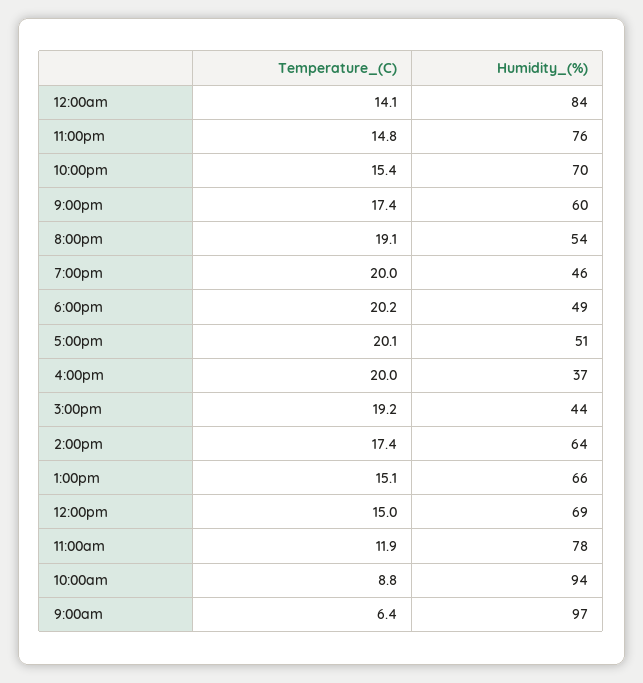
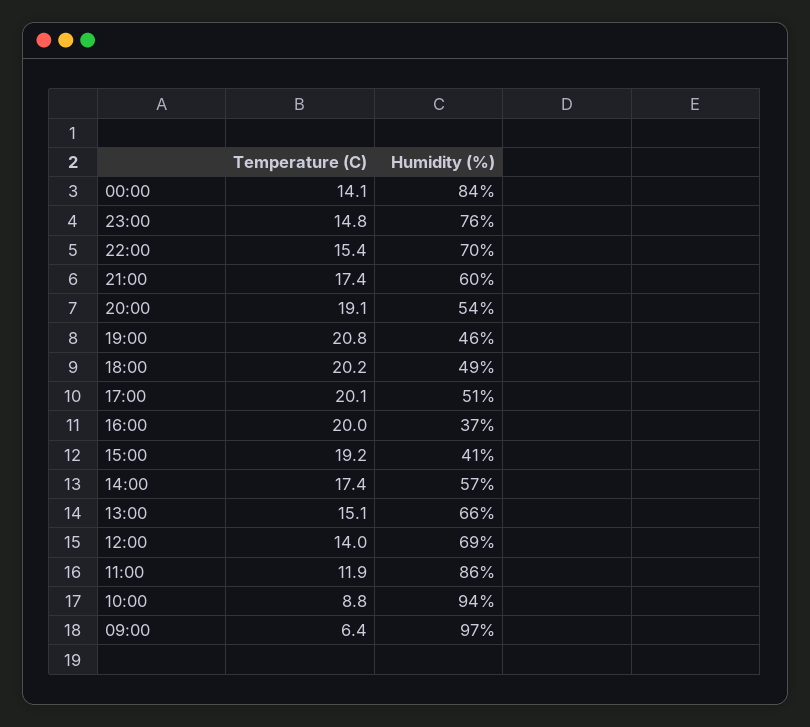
Temperature_(C), 7:00pm: 20 -> 20.8
Humidity_(%), 3:00pm: 44 -> 41
Humidity_(%), 2:00pm: 64 -> 57
Temperature_(C), 12:00pm: 15 -> 14
Humidity_(%), 11:00am: 78 -> 86

